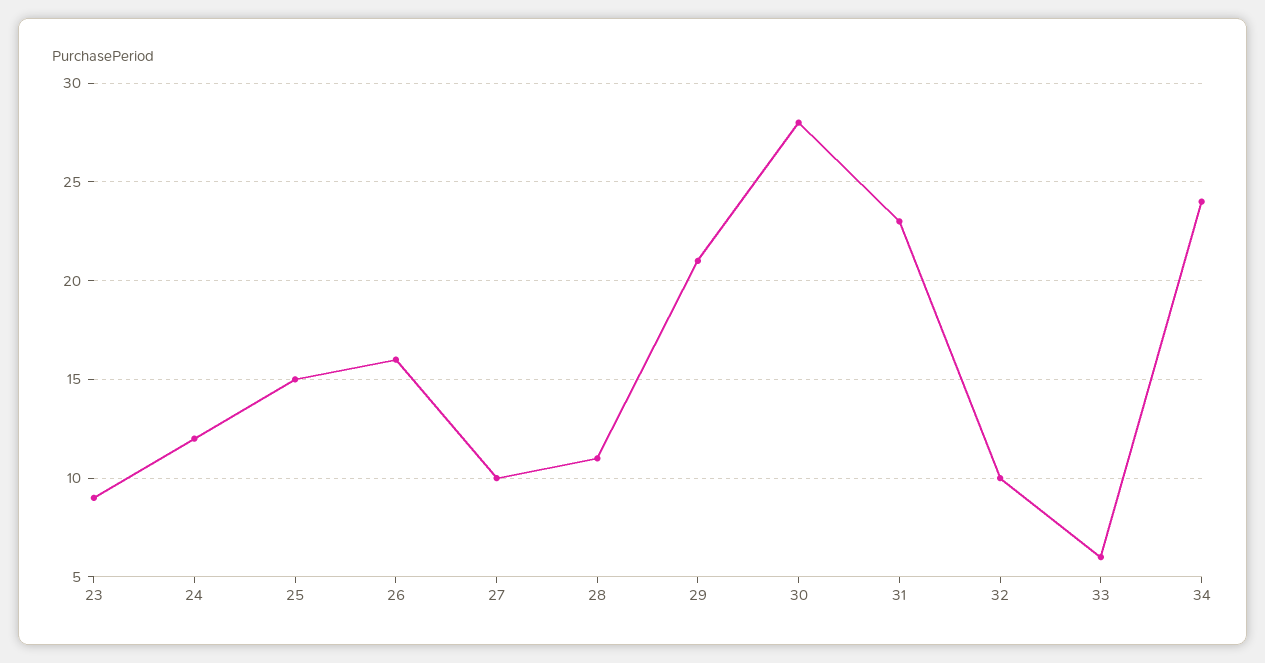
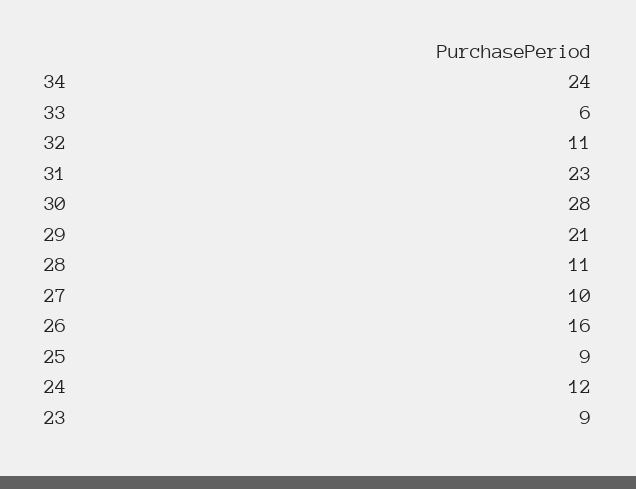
25: 15 -> 9
32: 10 -> 11

